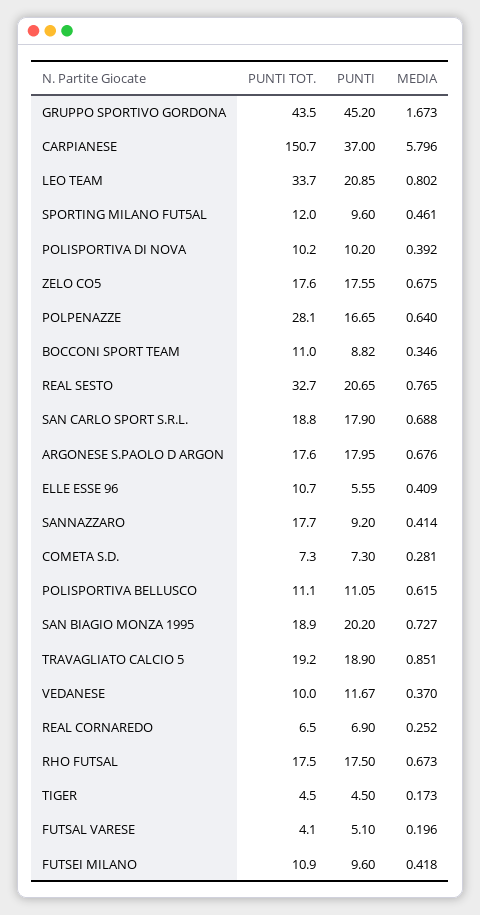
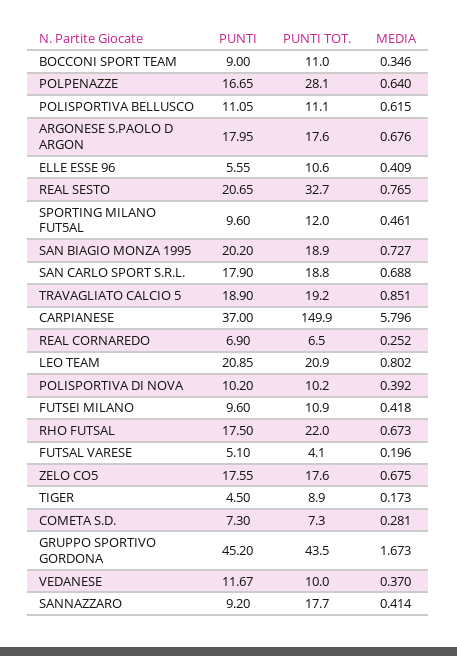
PUNTI TOT., CARPIANESE: 150.7 -> 149.9
PUNTI TOT., LEO TEAM: 33.7 -> 20.9
PUNTI, BOCCONI SPORT TEAM: 8.82 -> 9
PUNTI TOT., ELLE ESSE 96: 10.7 -> 10.6
PUNTI TOT., RHO FUTSAL: 17.5 -> 22
PUNTI TOT., TIGER: 4.5 -> 8.9

